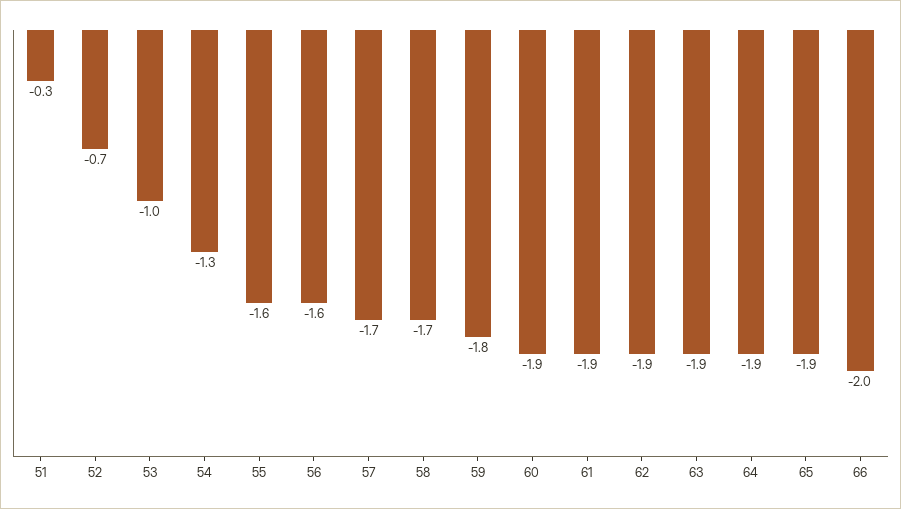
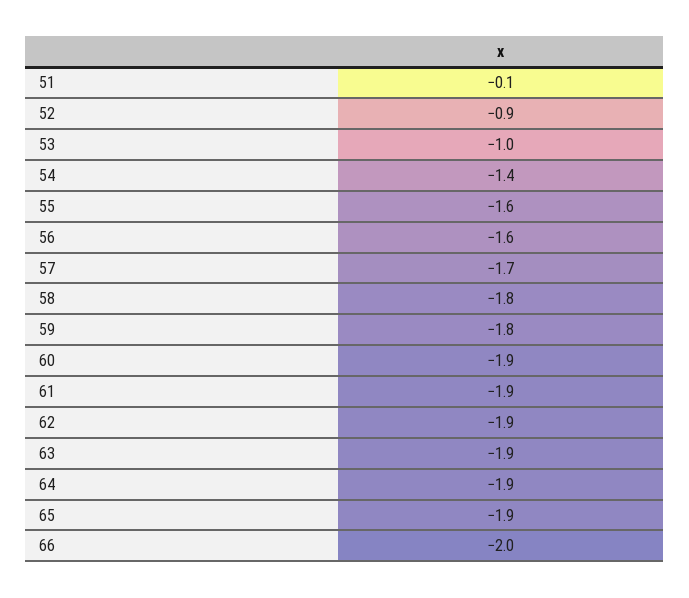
51: -0.3 -> -0.1
52: -0.7 -> -0.9
54: -1.3 -> -1.4
58: -1.7 -> -1.8

